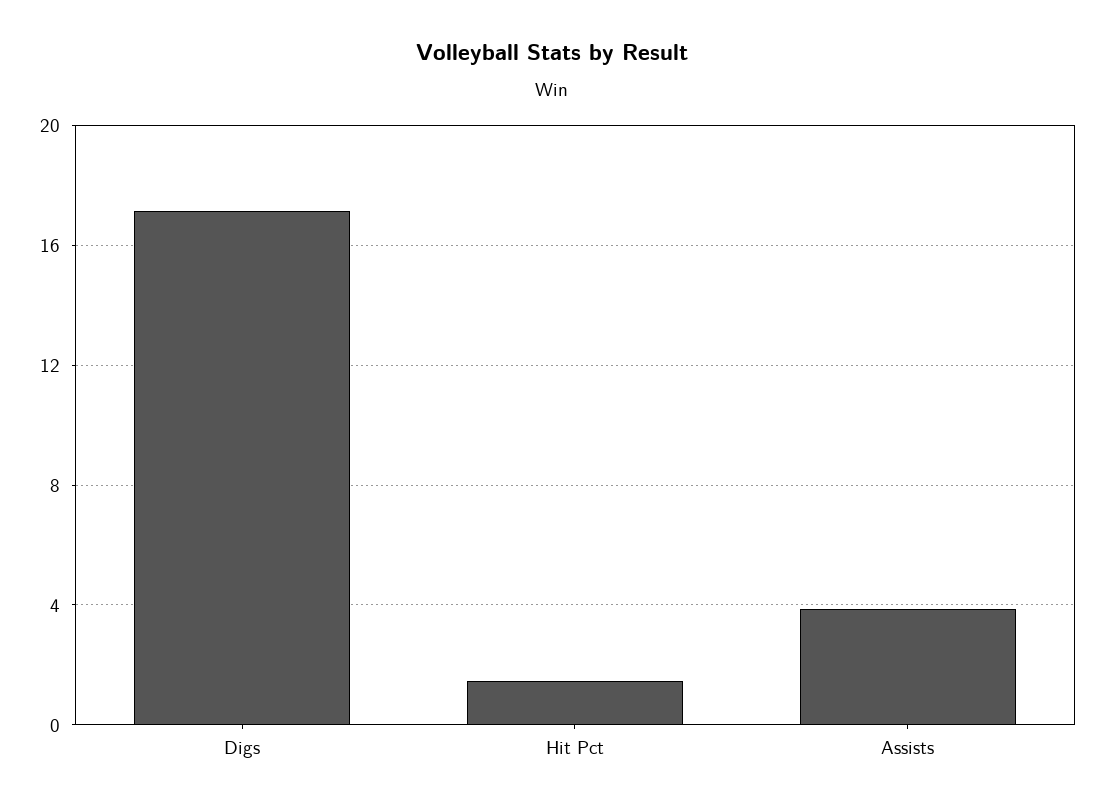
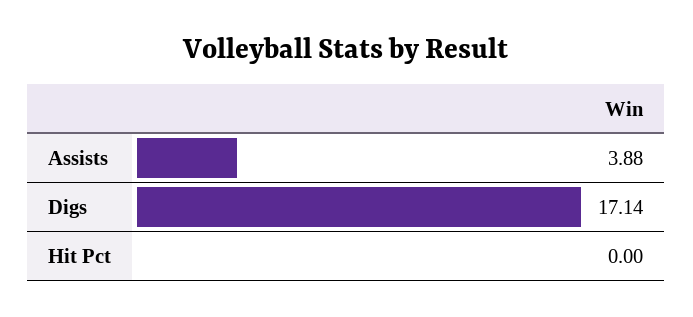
Hit Pct: 1.5 -> 0

